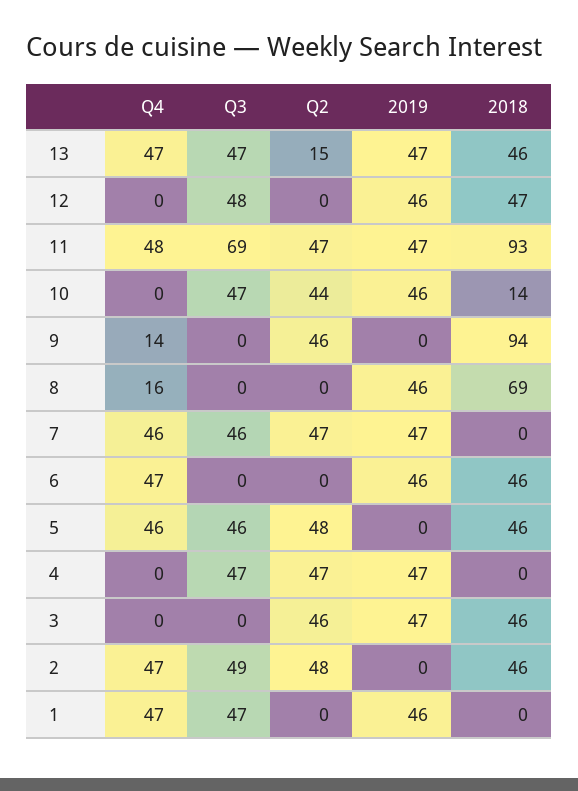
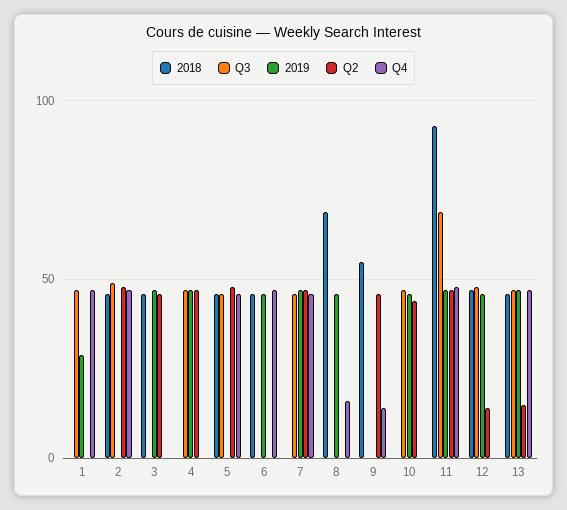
Q2, 12: 0 -> 15
2018, 10: 14 -> 0
2018, 9: 94 -> 55
2019, 1: 46 -> 30

